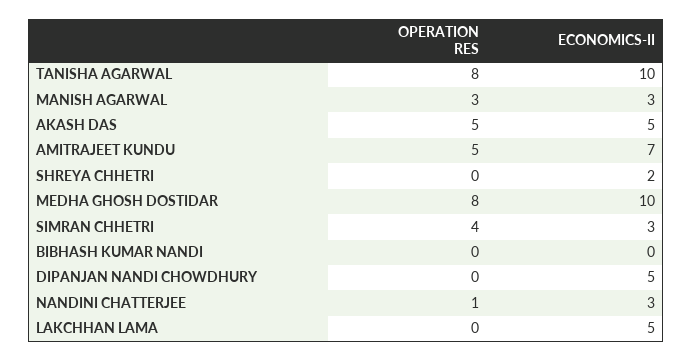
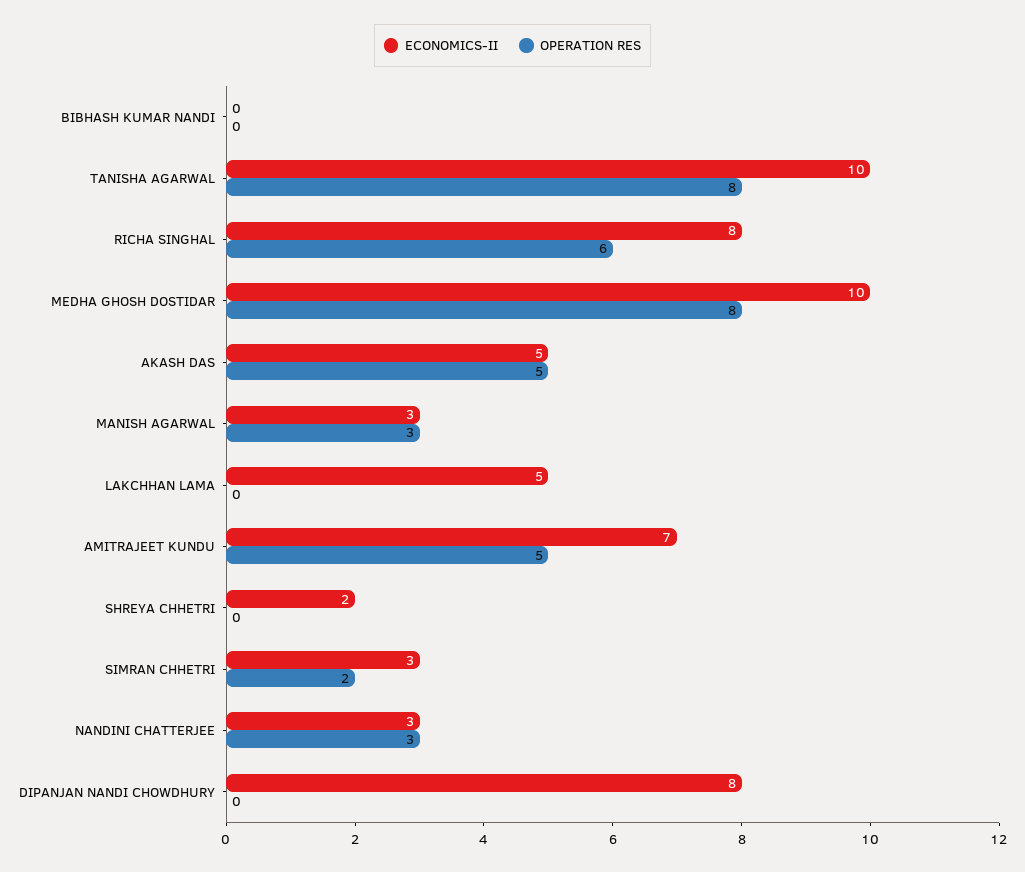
OPERATION RES, SIMRAN CHHETRI: 4 -> 2
ECONOMICS-II, DIPANJAN NANDI CHOWDHURY: 5 -> 8
OPERATION RES, NANDINI CHATTERJEE: 1 -> 3
ECONOMICS-II, RICHA SINGHAL: none -> 8
OPERATION RES, RICHA SINGHAL: none -> 6

